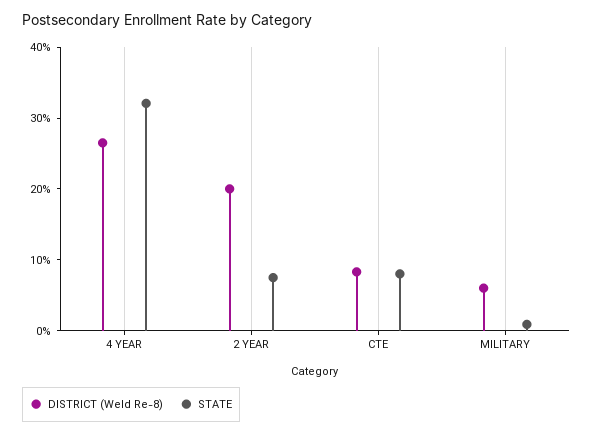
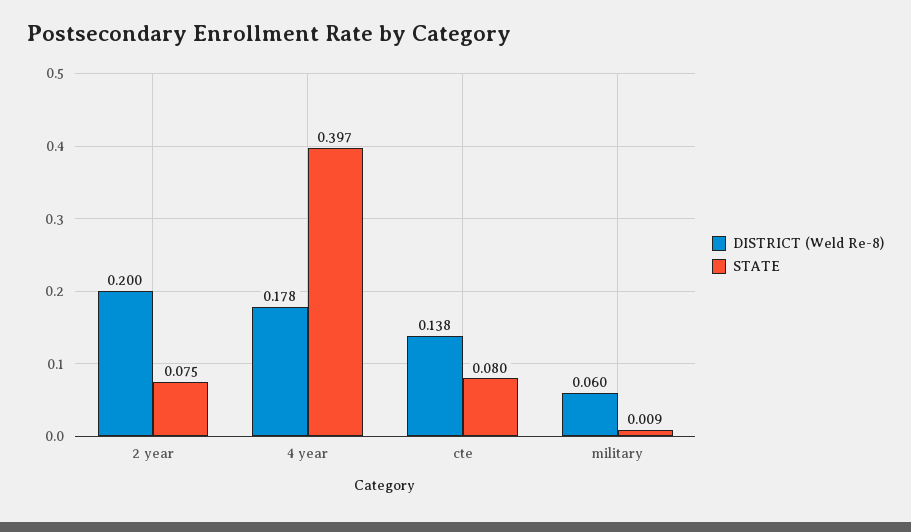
DISTRICT (Weld Re-8), 4 YEAR: 0.26 -> 0.178
STATE, 4 YEAR: 0.32 -> 0.397
DISTRICT (Weld Re-8), CTE: 0.08 -> 0.138

